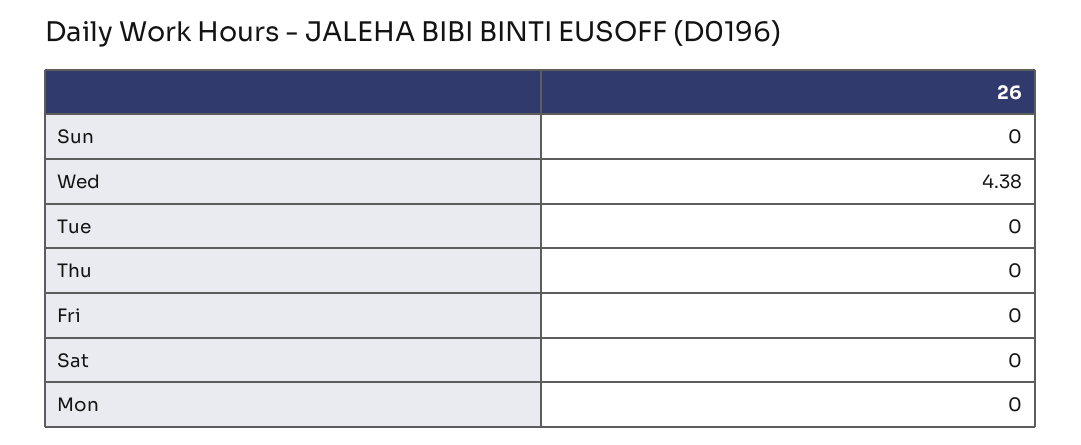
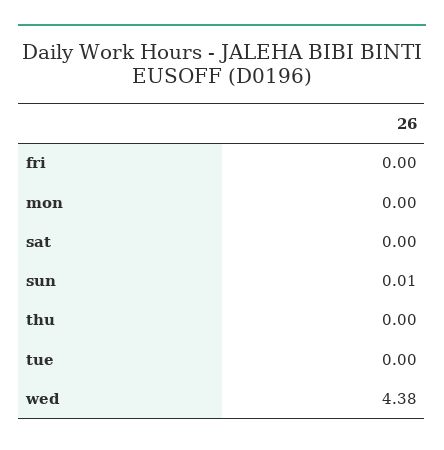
Sun: 0 -> 0.01

